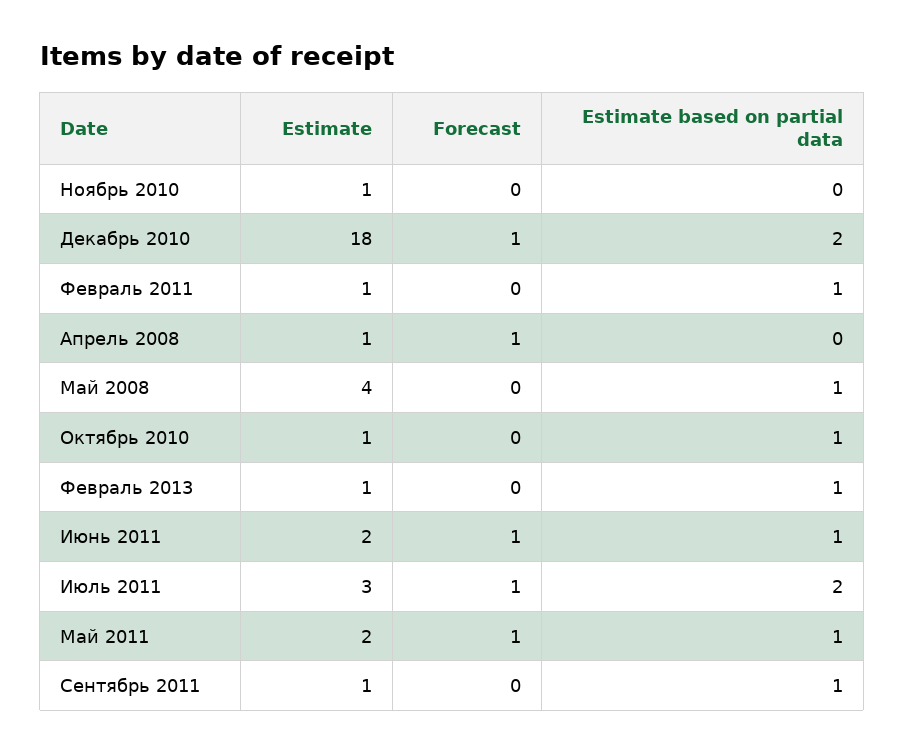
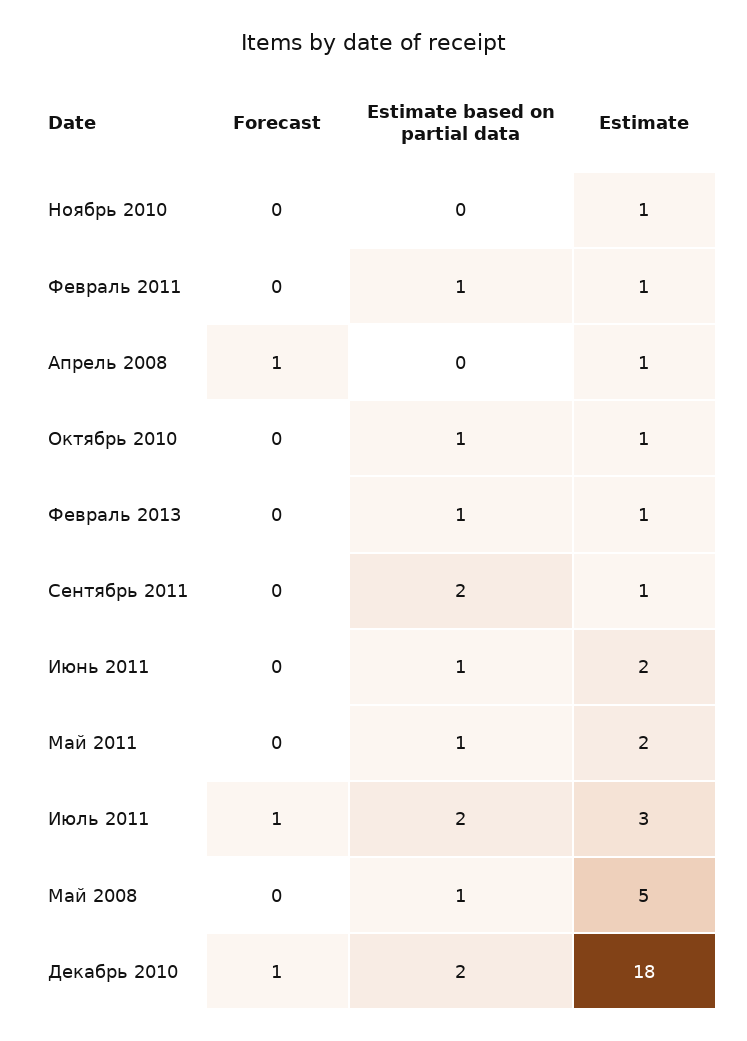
Estimate, Май 2008: 4 -> 5
Forecast, Июнь 2011: 1 -> 0
Forecast, Май 2011: 1 -> 0
Estimate based on partial data, Сентябрь 2011: 1 -> 2

